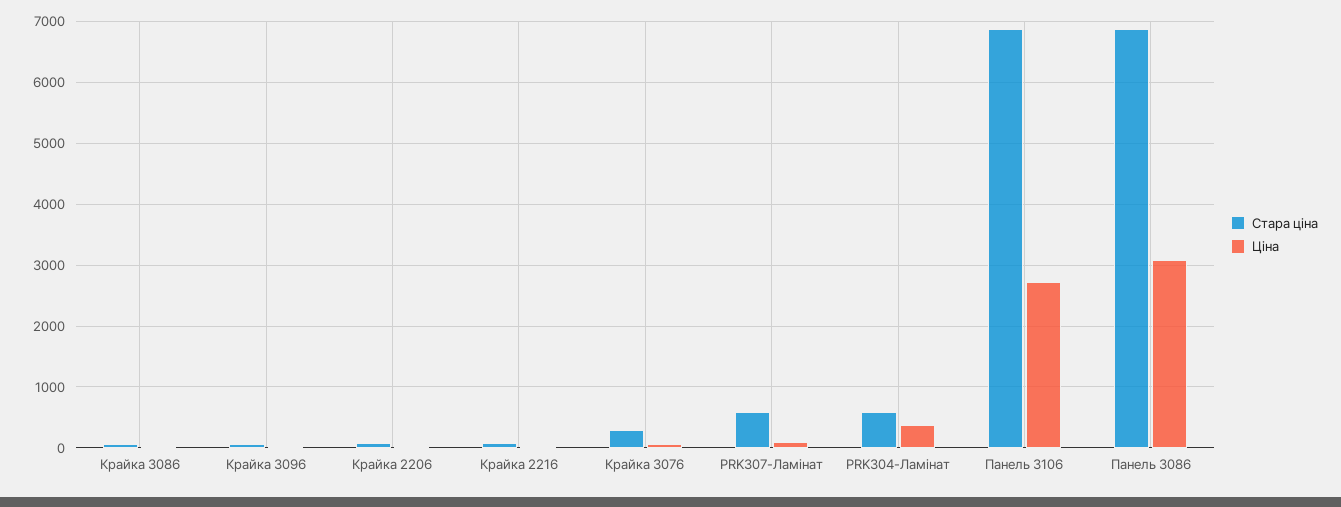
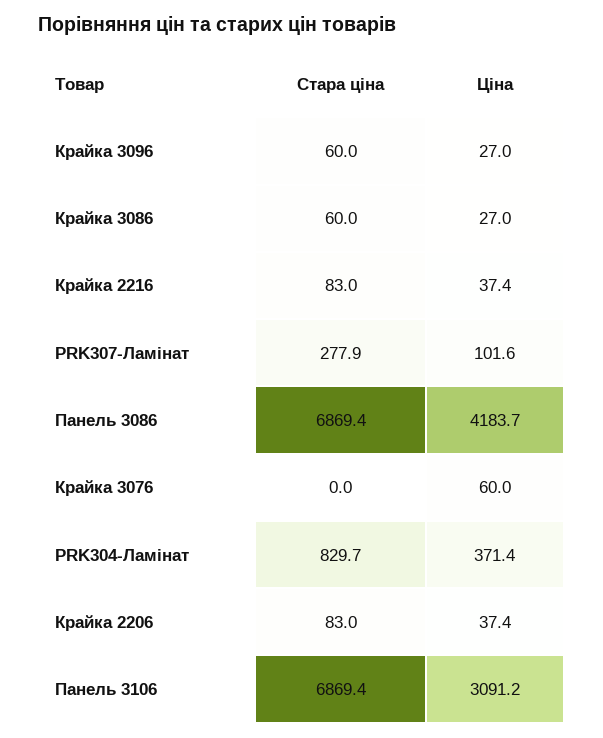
Стара ціна, Крайка 3076: 300 -> 0
Стара ціна, PRK307-Ламінат: 600 -> 277.9
Стара ціна, PRK304-Ламінат: 600 -> 829.7
Ціна, Панель 3106: 2700 -> 3091.2
Ціна, Панель 3086: 3100 -> 4183.7

